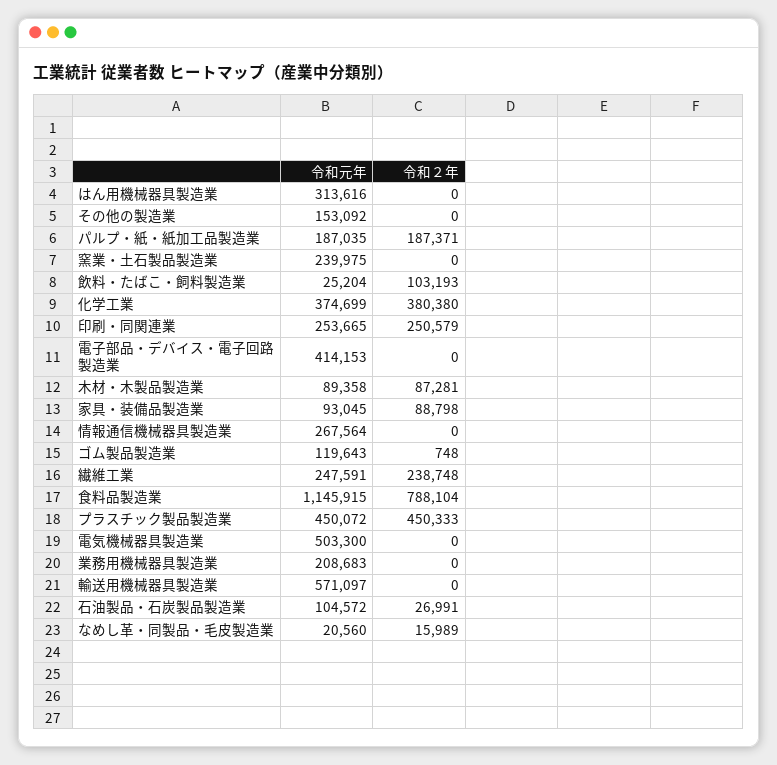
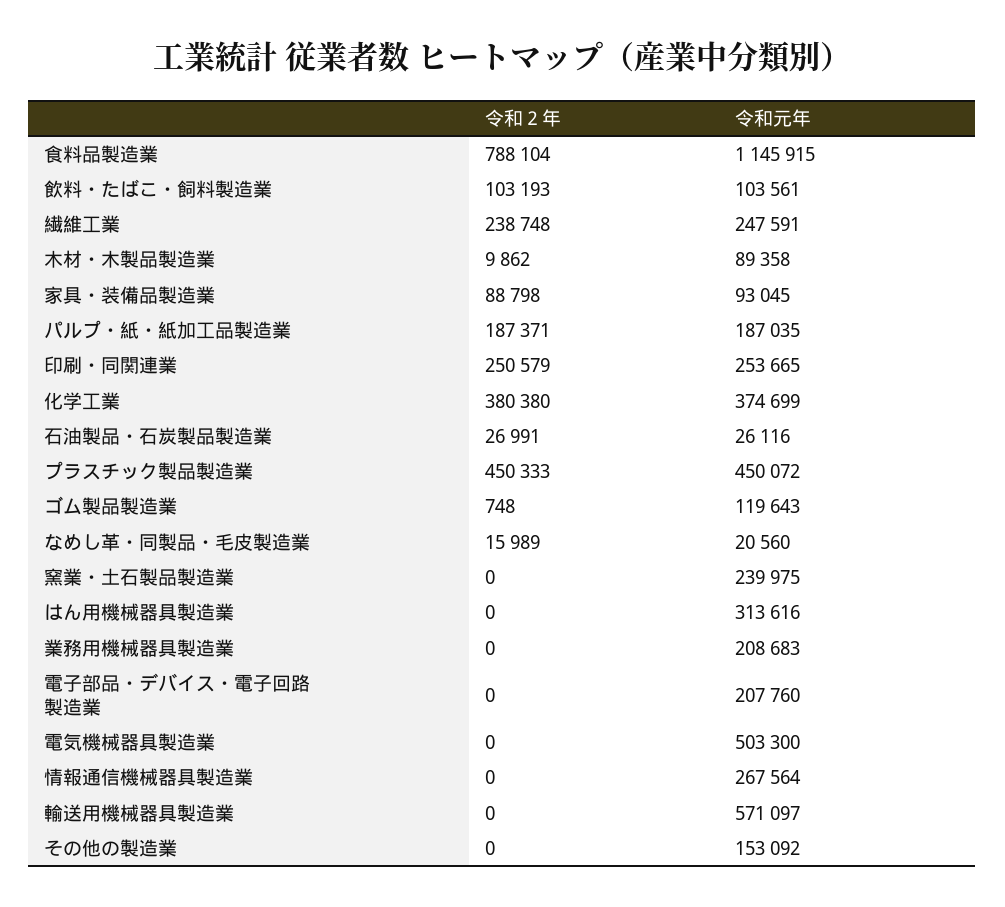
令和元年, 飲料・たばこ・飼料製造業: 25204 -> 103561
令和元年, 電子部品・デバイス・電子回路製造業: 414153 -> 207760
令和２年, 木材・木製品製造業: 87281 -> 9862
令和元年, 石油製品・石炭製品製造業: 104572 -> 26116

